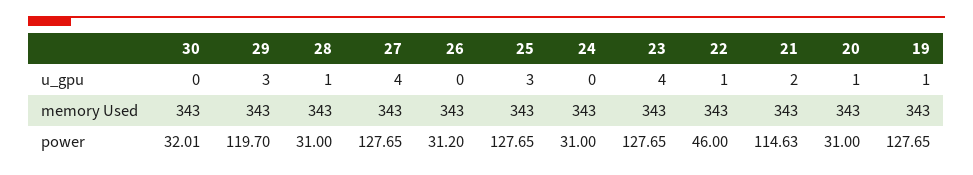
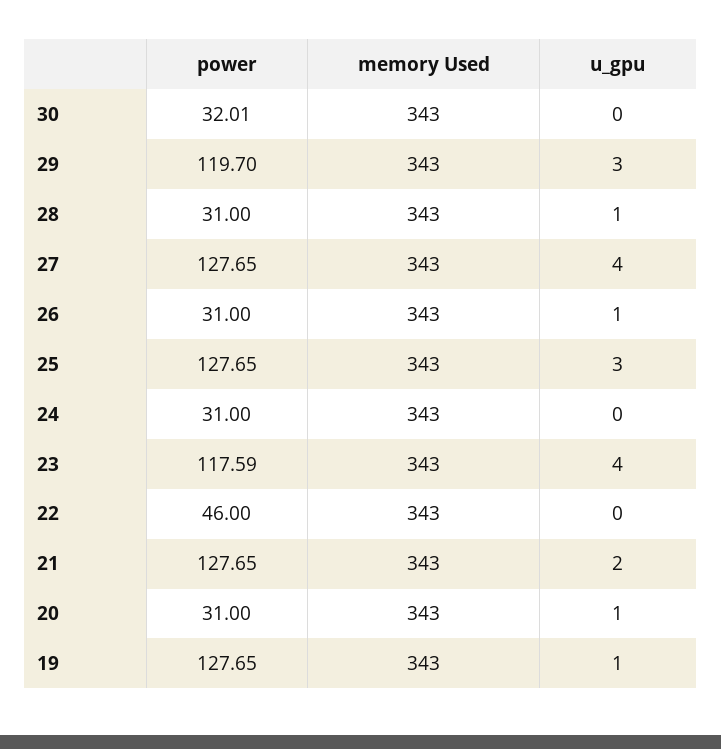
26, u_gpu: 0 -> 1
22, u_gpu: 1 -> 0
26, power: 31.2 -> 31
23, power: 127.65 -> 117.59
21, power: 114.63 -> 127.65

